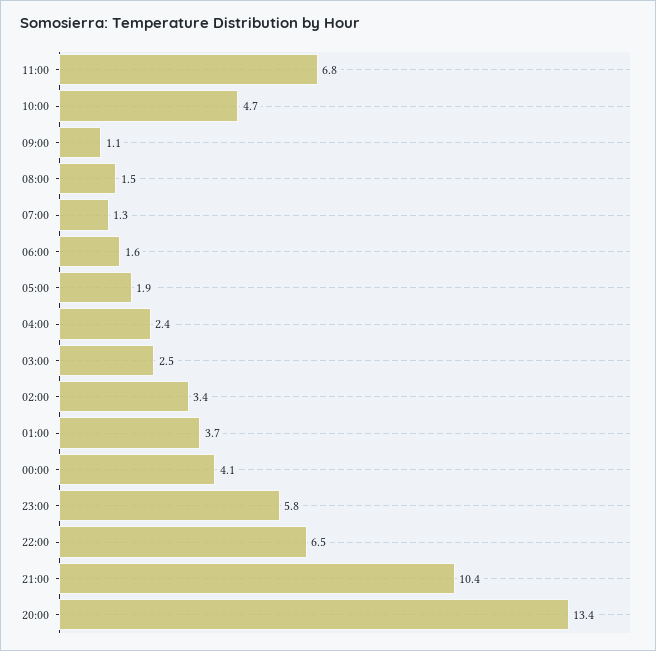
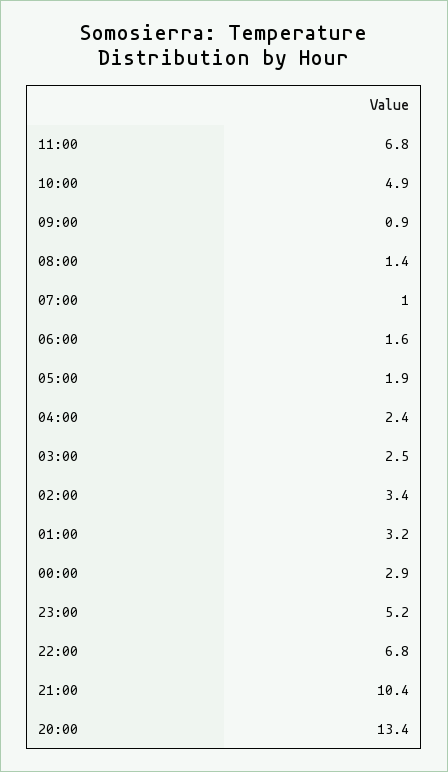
10:00: 4.7 -> 4.9
09:00: 1.1 -> 0.9
08:00: 1.5 -> 1.4
07:00: 1.3 -> 1
01:00: 3.7 -> 3.2
00:00: 4.1 -> 2.9
23:00: 5.8 -> 5.2
22:00: 6.5 -> 6.8

